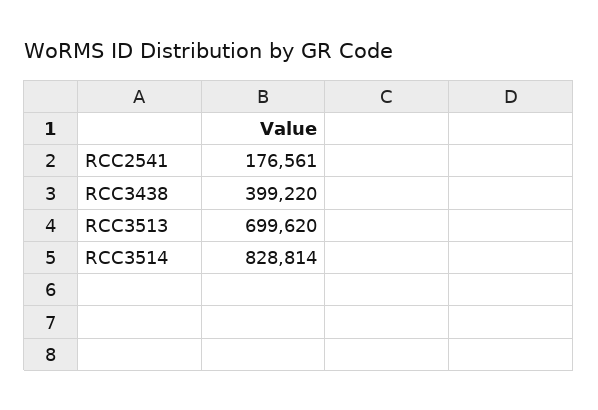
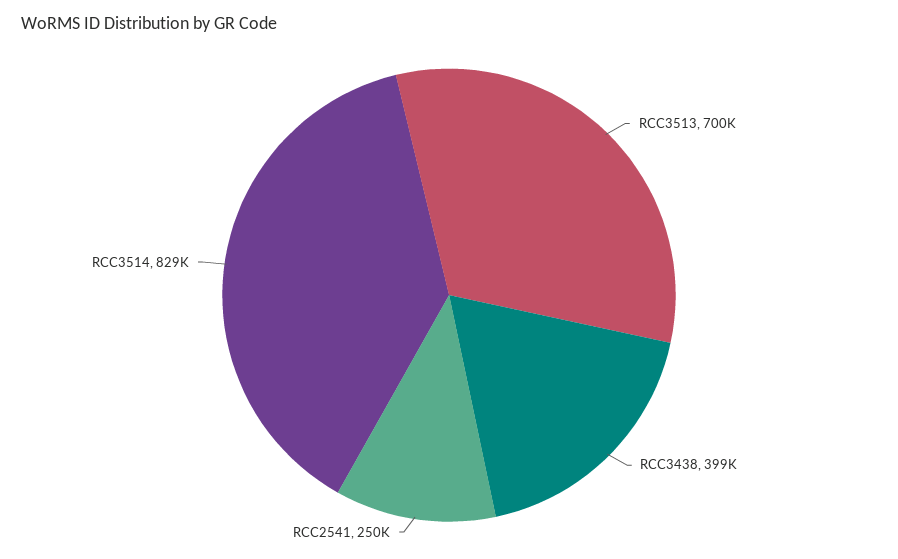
RCC2541: 176561 -> 250000

